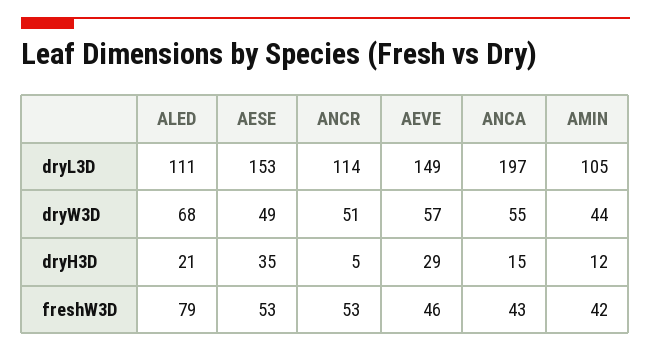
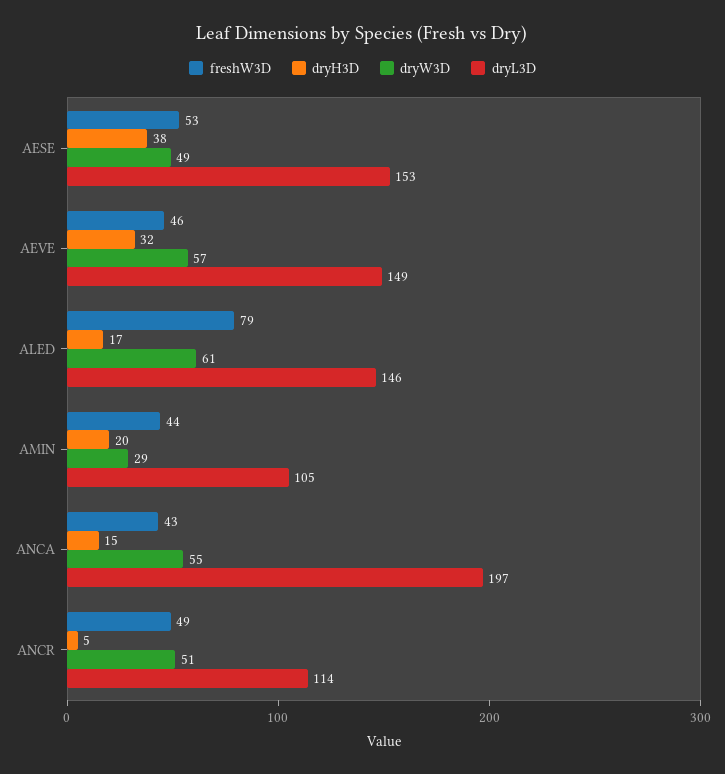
dryL3D, ALED: 111 -> 146
dryW3D, ALED: 68 -> 61
dryW3D, AMIN: 44 -> 29
dryH3D, ALED: 21 -> 17
dryH3D, AESE: 35 -> 38
dryH3D, AEVE: 29 -> 32
dryH3D, AMIN: 12 -> 20
freshW3D, ANCR: 53 -> 49
freshW3D, AMIN: 42 -> 44

